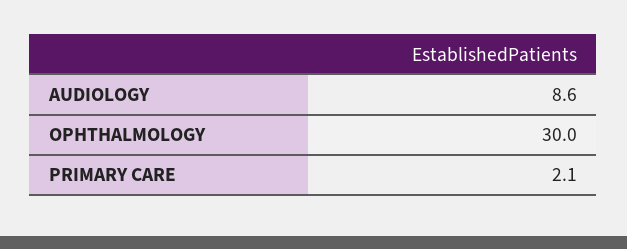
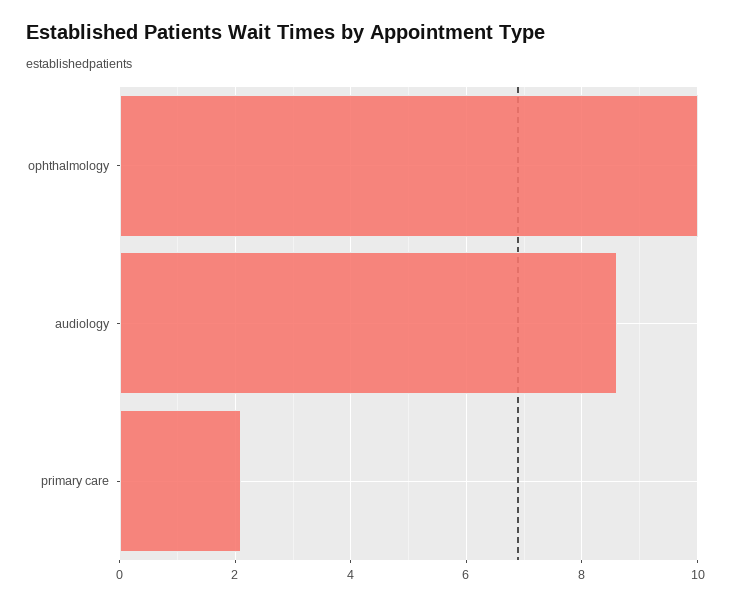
OPHTHALMOLOGY: 30 -> 10

